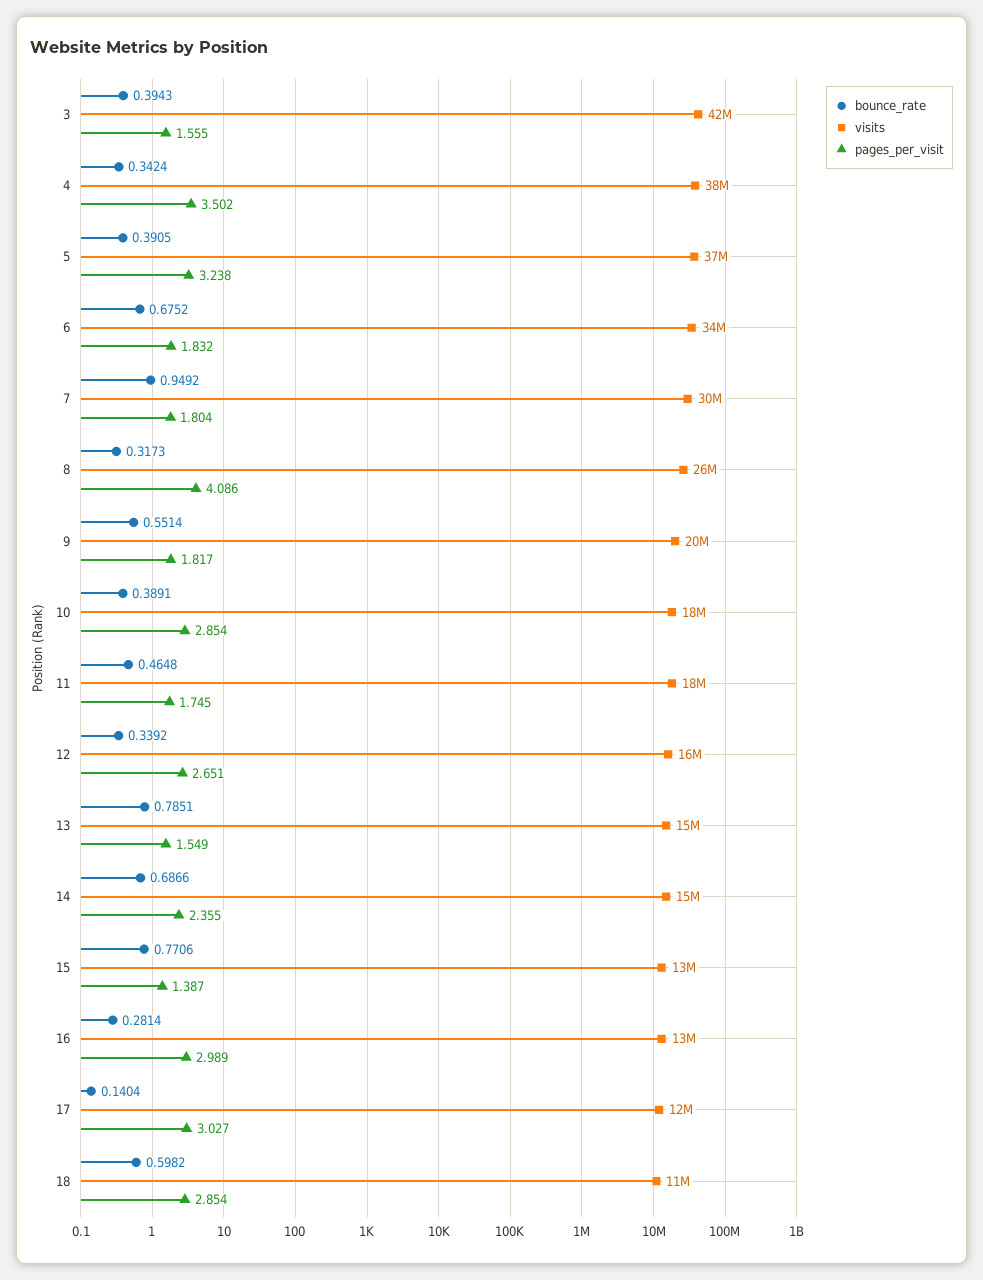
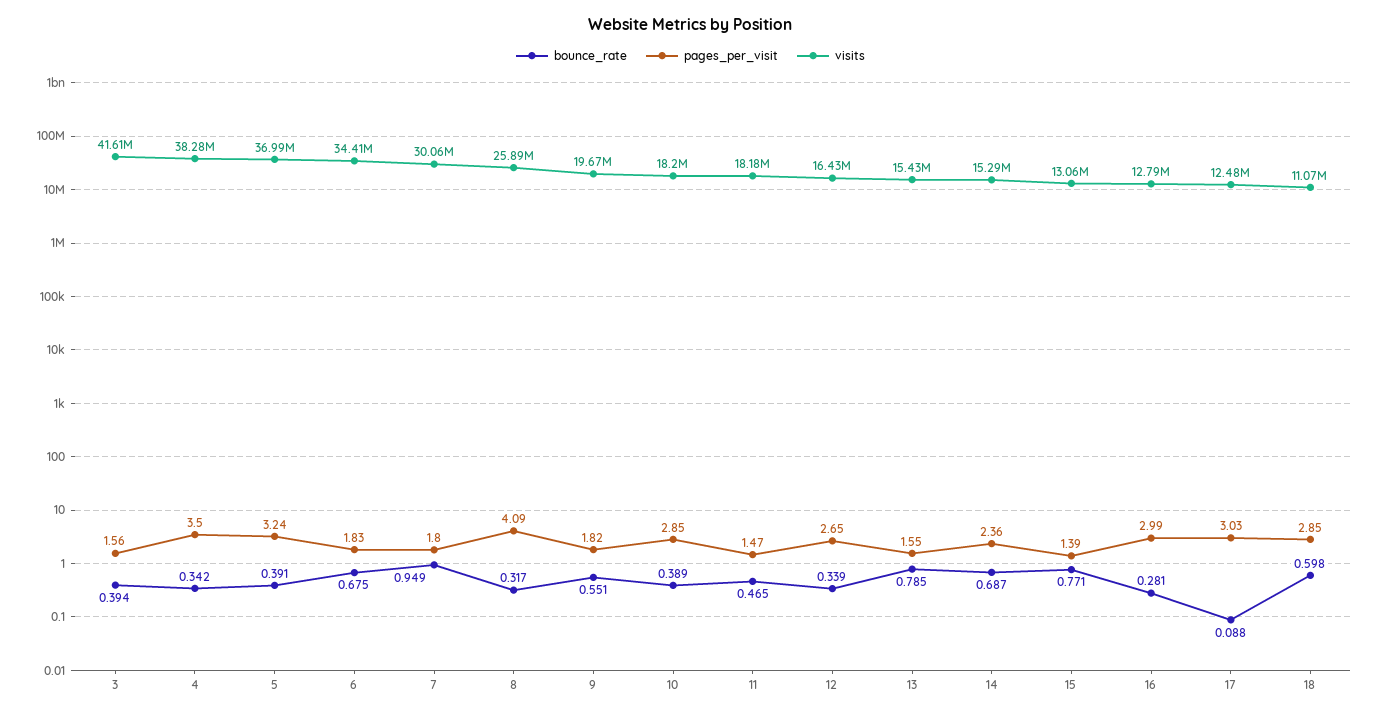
pages_per_visit, 11: 1.745 -> 1.47
bounce_rate, 17: 0.1404 -> 0.088

